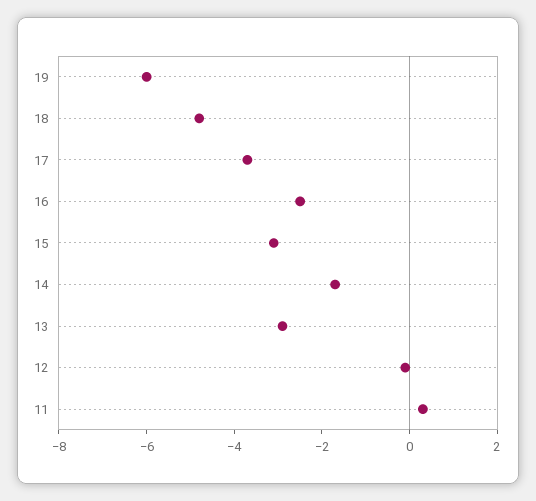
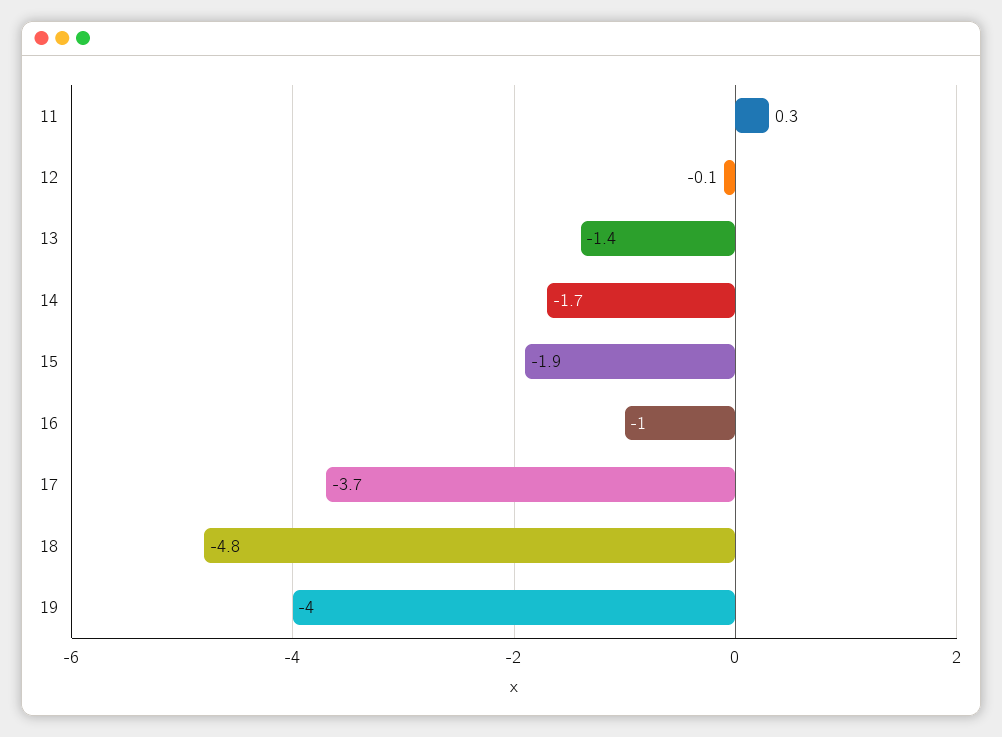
19: -6 -> -4
16: -2.5 -> -1
15: -3 -> -1.9
13: -3 -> -1.4

